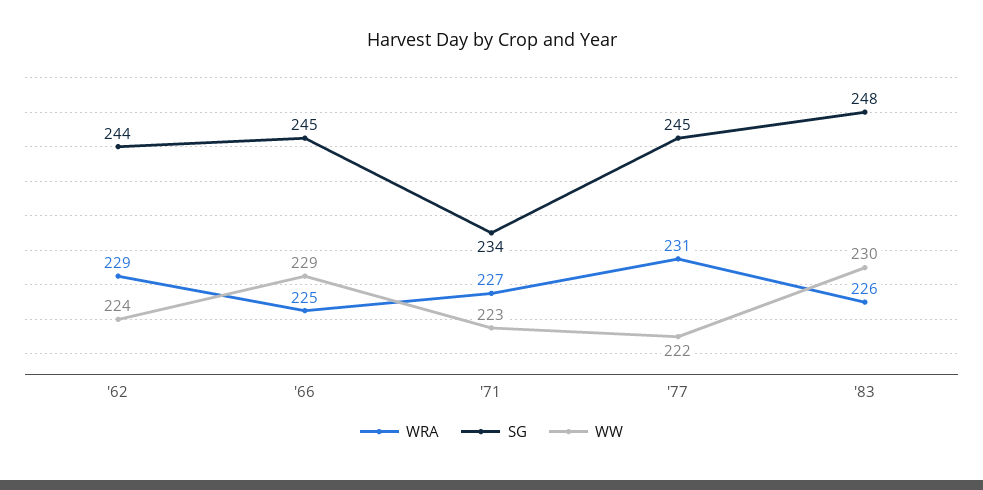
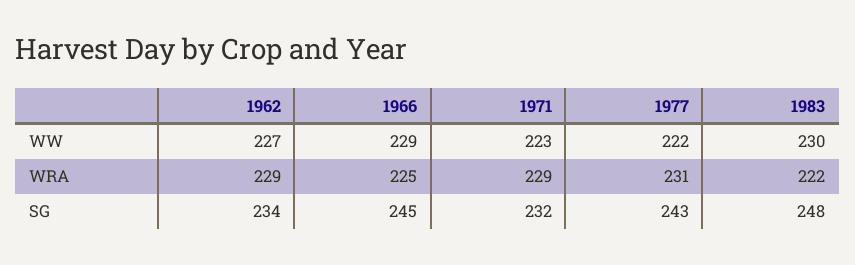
SG, '62: 244 -> 234
WW, '62: 224 -> 227
WRA, '71: 227 -> 229
SG, '71: 234 -> 232
SG, '77: 245 -> 243
WRA, '83: 226 -> 222

